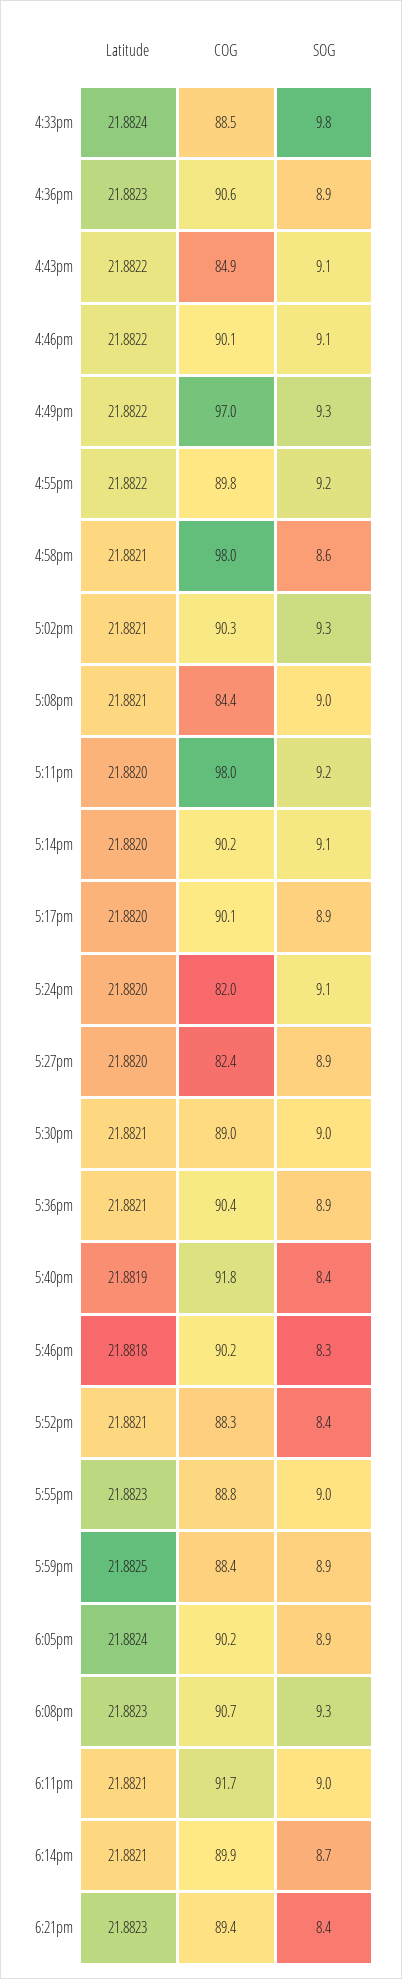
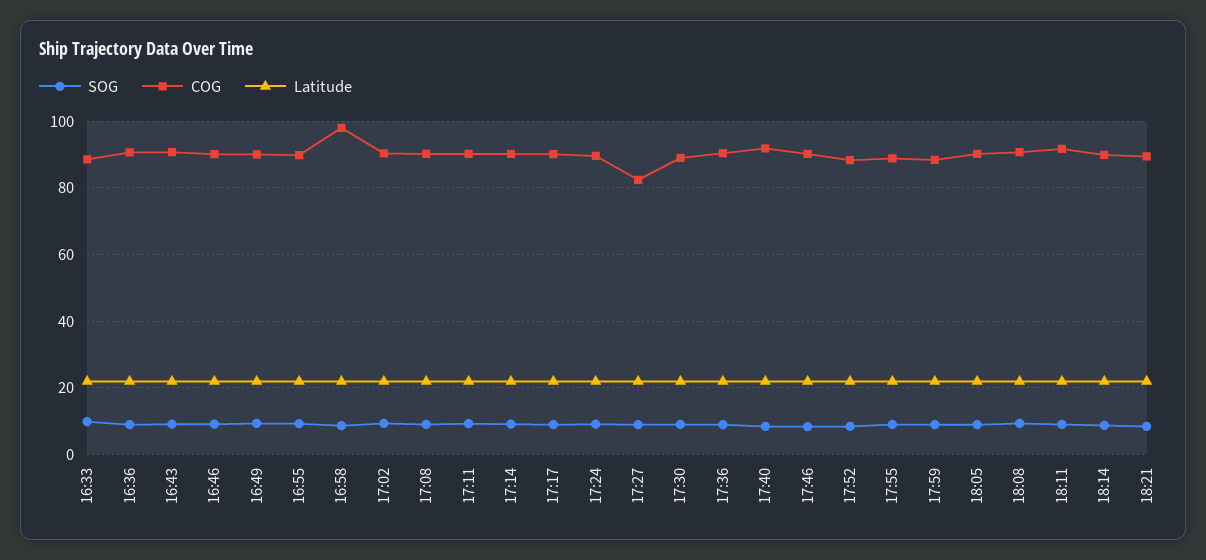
COG, 4:43pm: 84.9 -> 90
COG, 4:49pm: 97 -> 90
COG, 5:08pm: 84.4 -> 90
COG, 5:11pm: 98 -> 90
COG, 5:24pm: 82 -> 90

